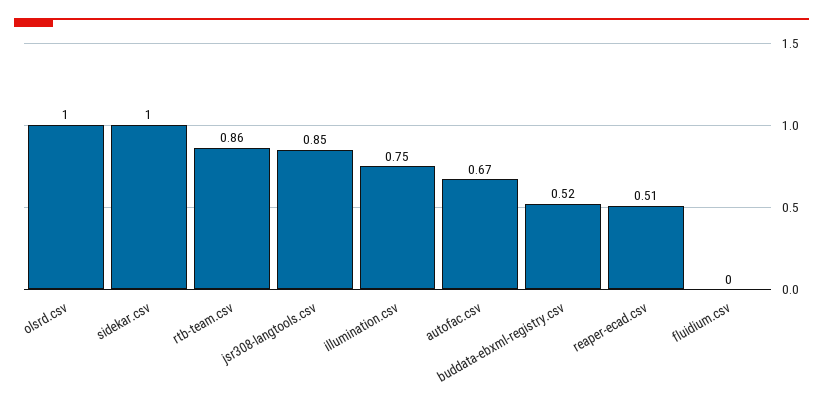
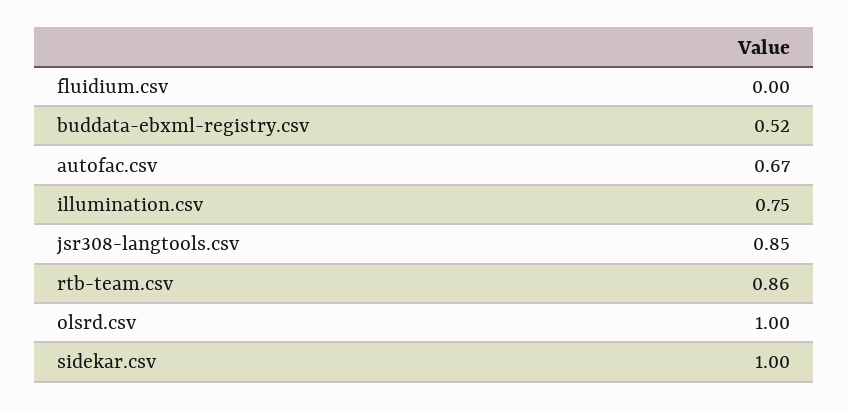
reaper-ecad.csv: 0.51 -> none

